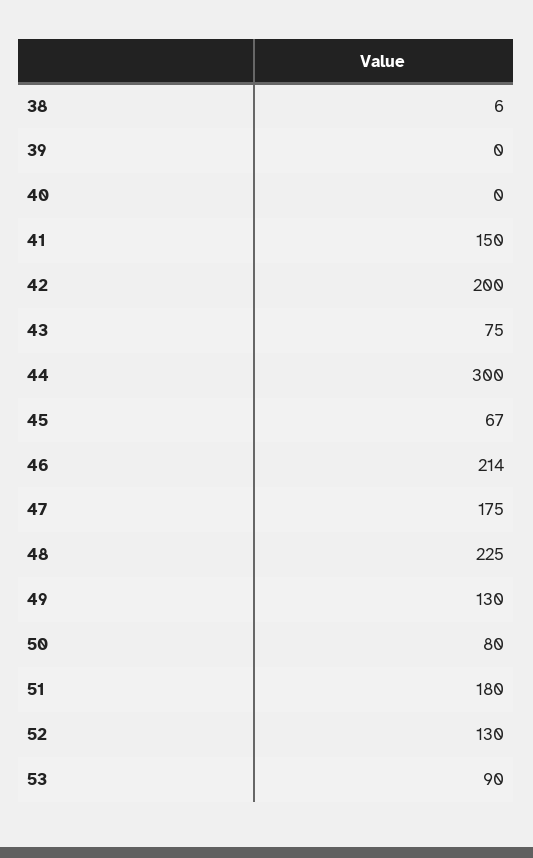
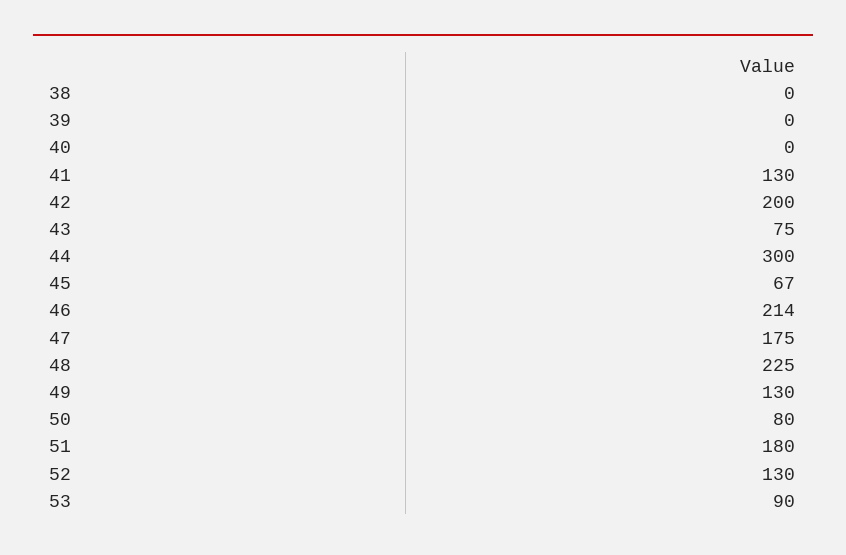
38: 6 -> 0
41: 150 -> 130

